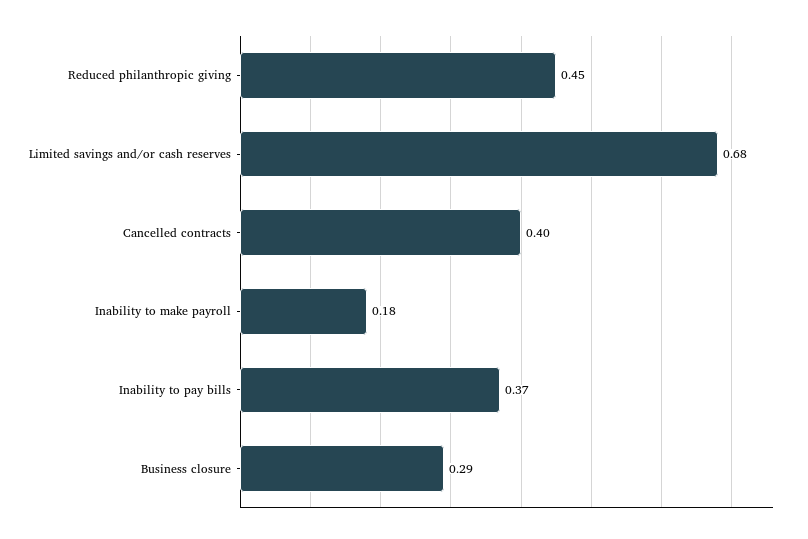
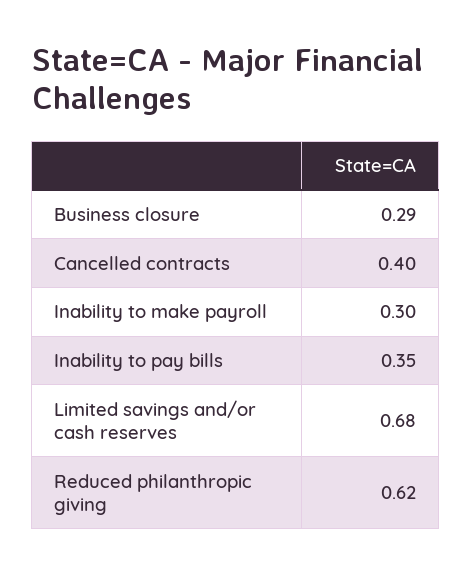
Reduced philanthropic giving: 0.45 -> 0.62
Inability to make payroll: 0.18 -> 0.3
Inability to pay bills: 0.37 -> 0.35

